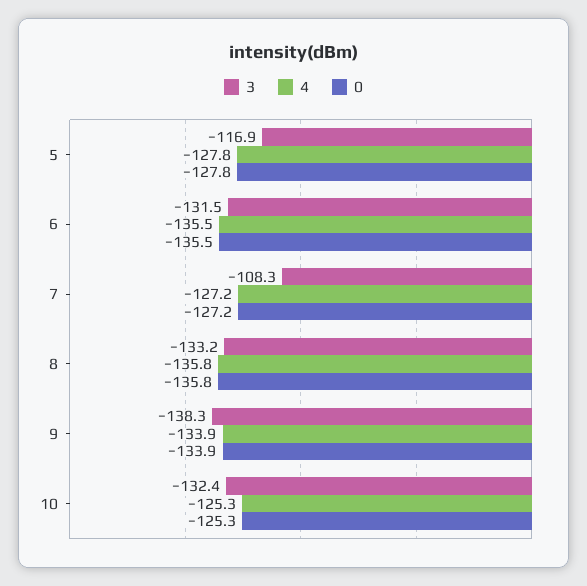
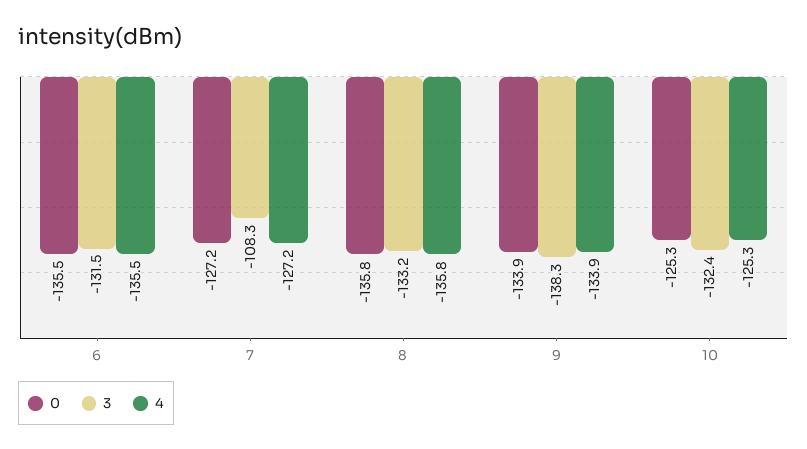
3, 5: -116.9 -> none
4, 5: -127.8 -> none
0, 5: -127.8 -> none

